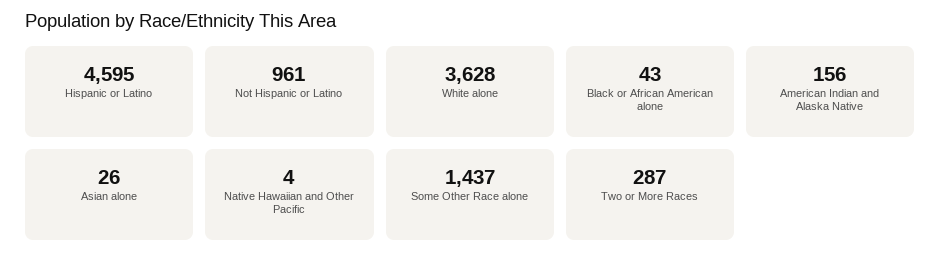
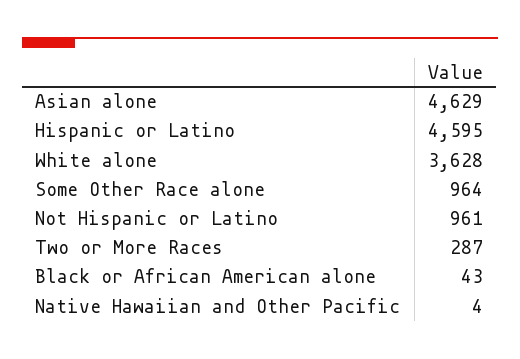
American Indian and Alaska Native: 156 -> none
Asian alone: 26 -> 4629
Some Other Race alone: 1437 -> 964

